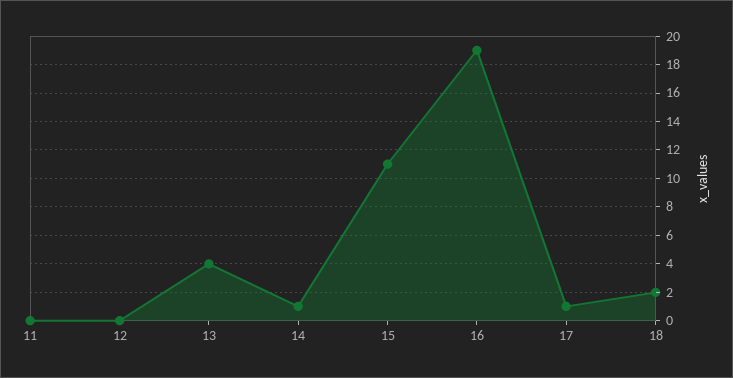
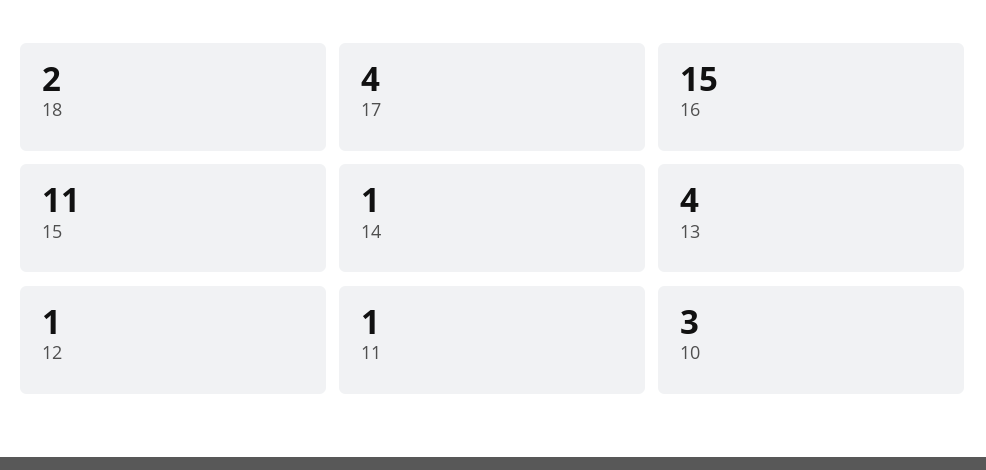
11: 0 -> 1
12: 0 -> 1
16: 19 -> 15
17: 1 -> 4
10: none -> 3

